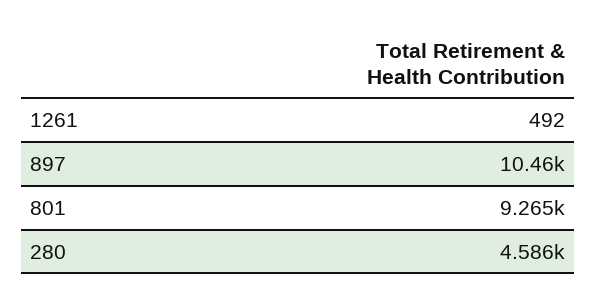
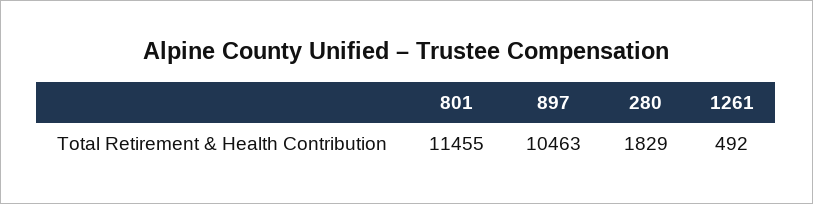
801: 9265 -> 11455
280: 4586 -> 1829

